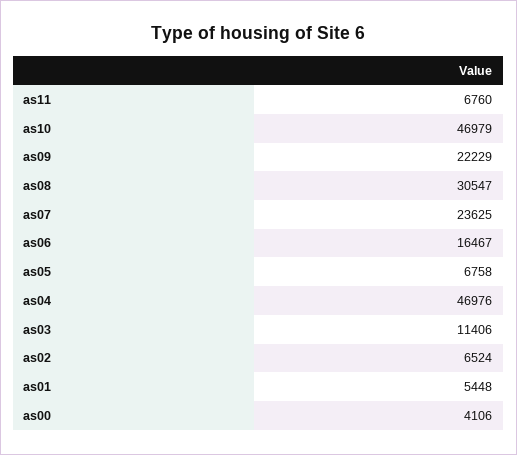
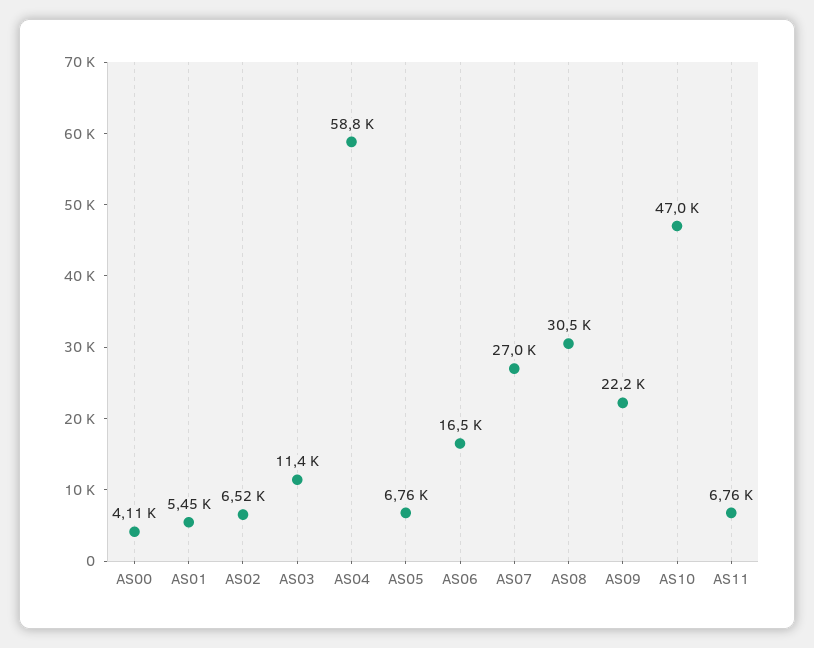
as07: 23625 -> 27000
as04: 46976 -> 58800

